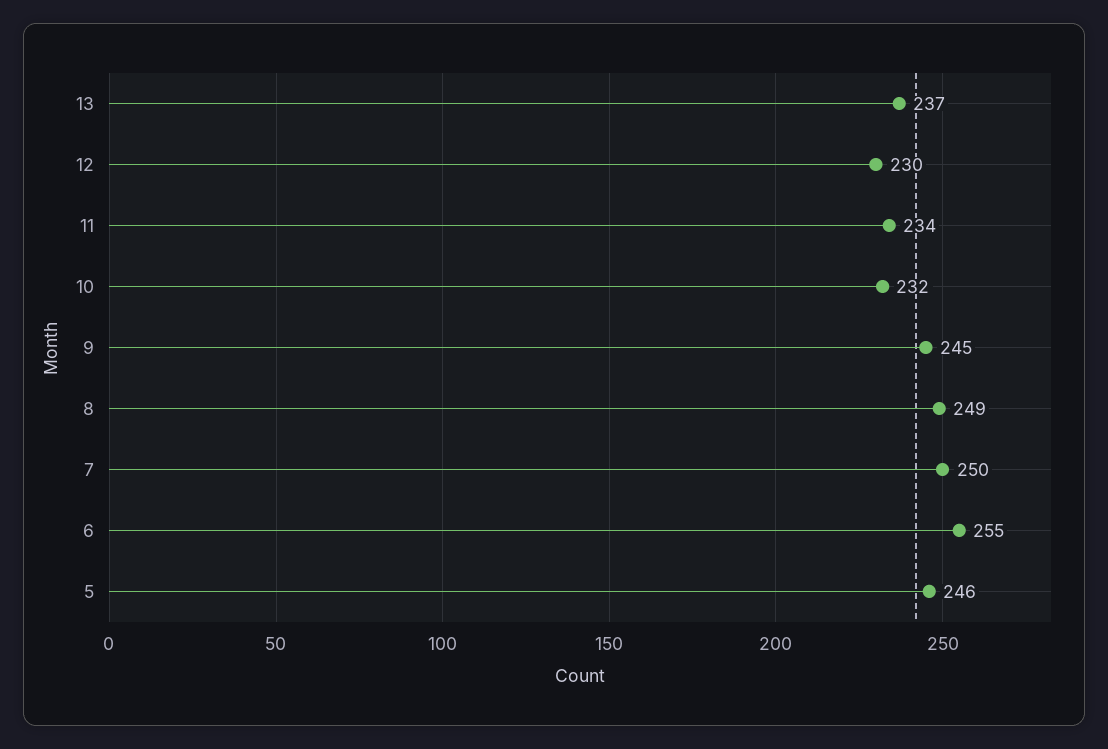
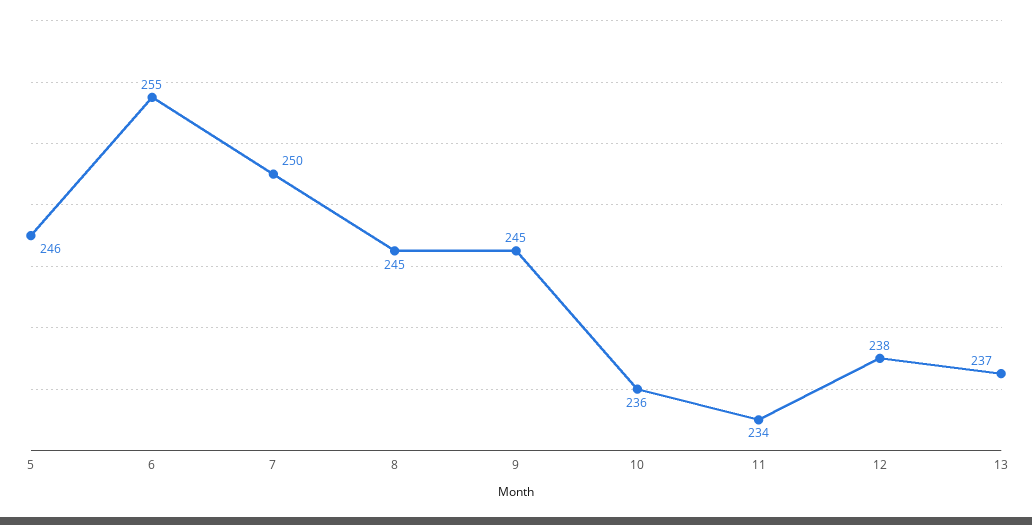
12: 230 -> 238
10: 232 -> 236
8: 249 -> 245

